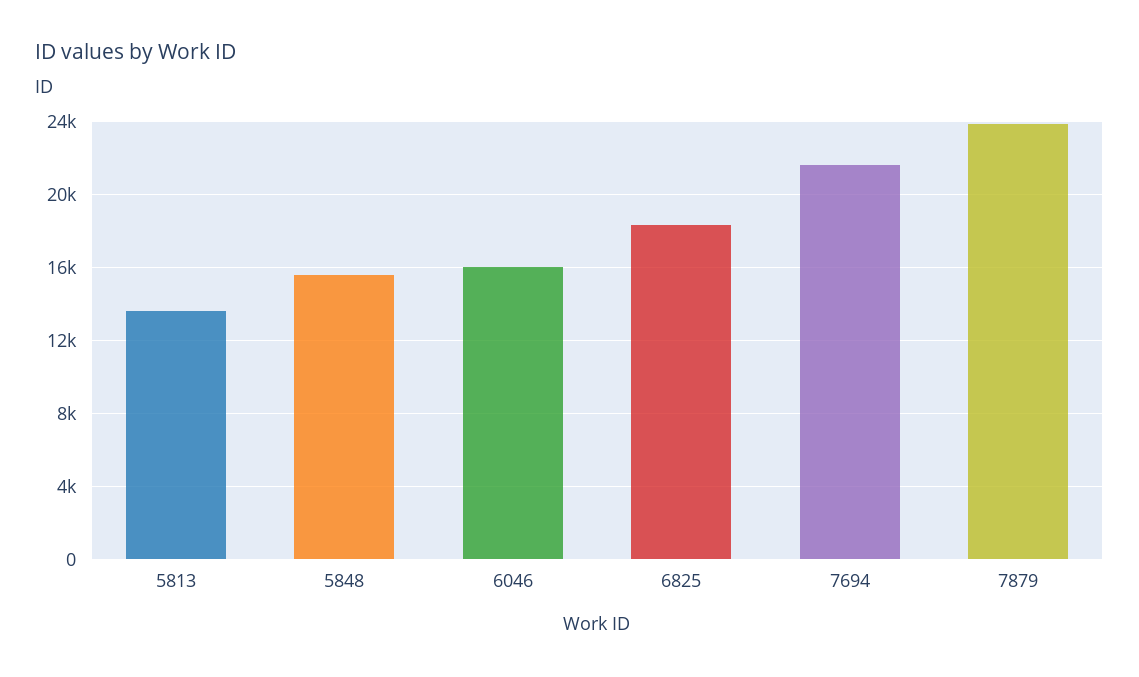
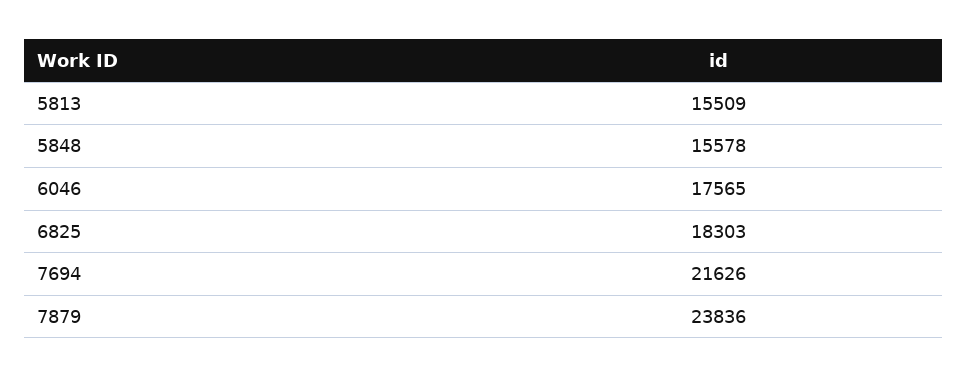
5813: 13500 -> 15509
6046: 16000 -> 17565

